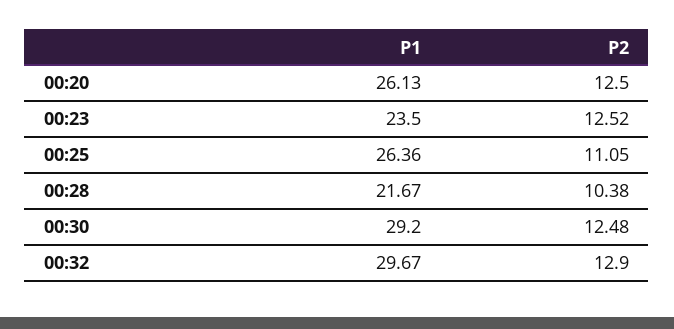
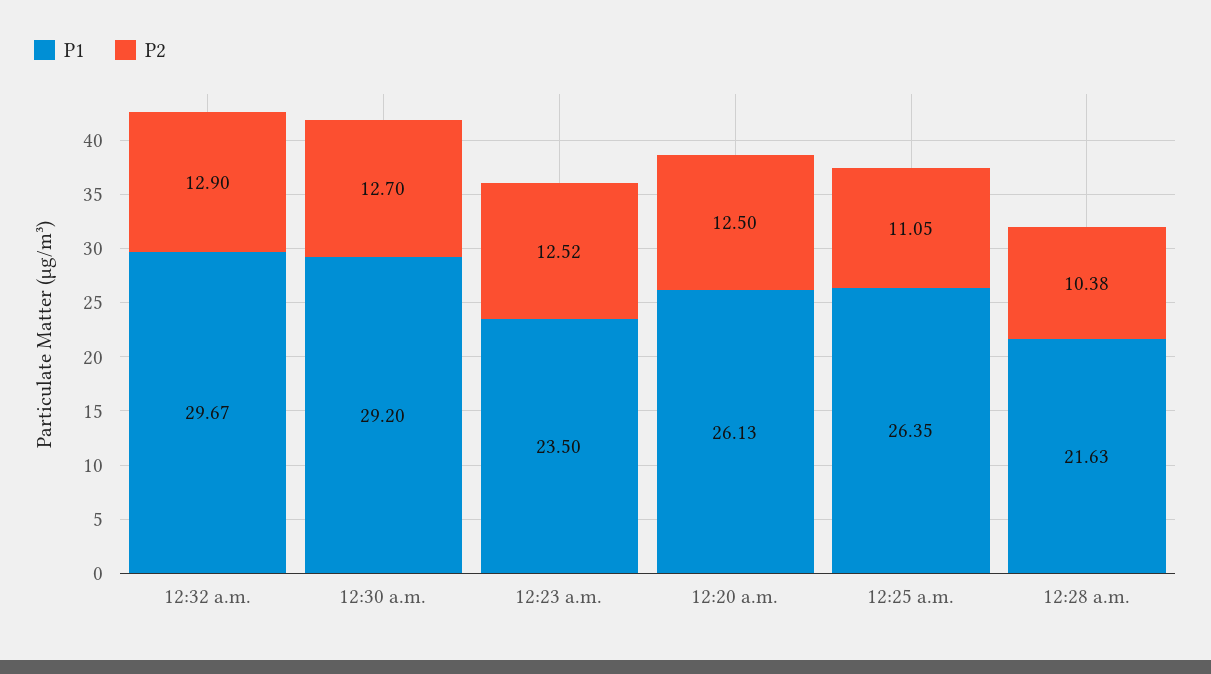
P1, 00:25: 26.36 -> 26.35
P1, 00:28: 21.67 -> 21.63
P2, 00:30: 12.48 -> 12.7

